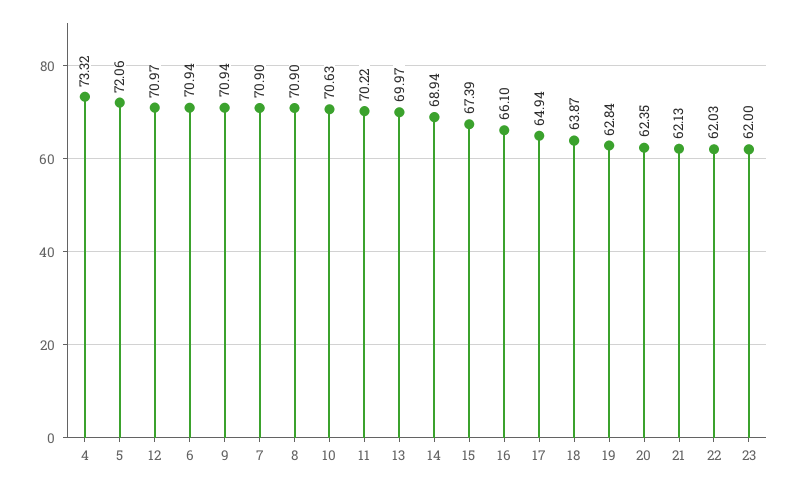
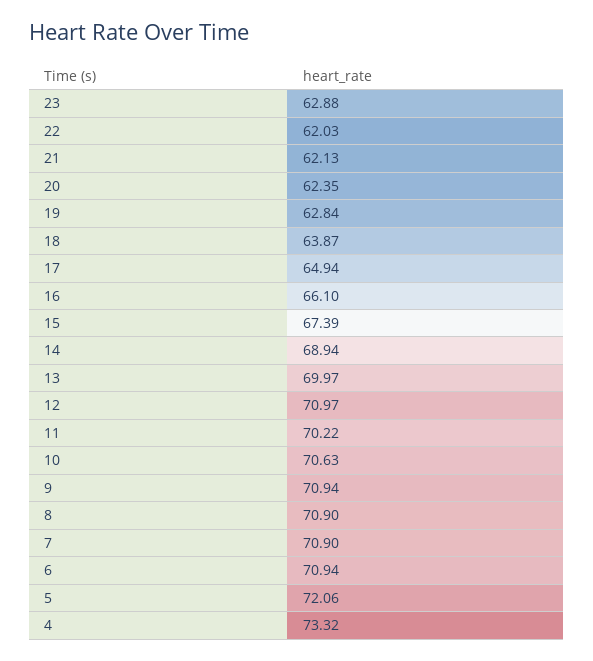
23: 62 -> 62.88

